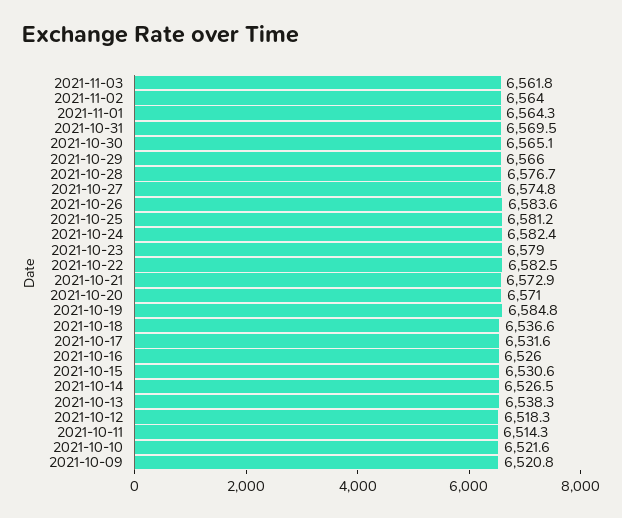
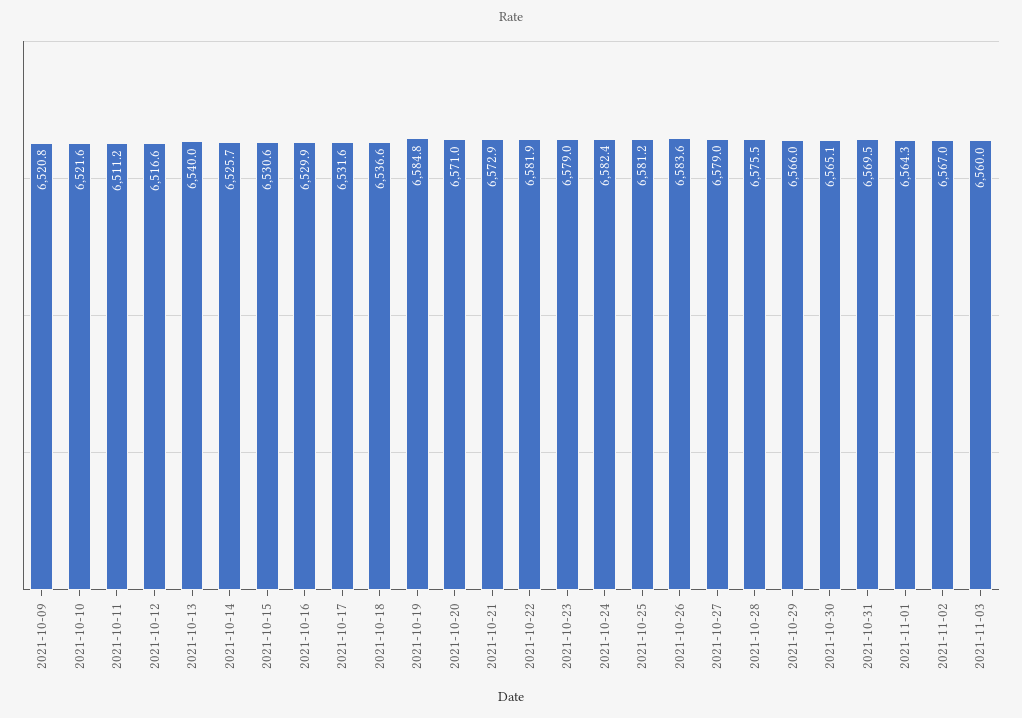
2021-11-03: 6561.8 -> 6560
2021-11-02: 6564 -> 6567
2021-10-28: 6576.7 -> 6575.5
2021-10-27: 6574.8 -> 6579
2021-10-22: 6582.5 -> 6581.9
2021-10-16: 6526 -> 6529.9
2021-10-14: 6526.5 -> 6525.7
2021-10-13: 6538.3 -> 6540
2021-10-12: 6518.3 -> 6516.6
2021-10-11: 6514.3 -> 6511.2

